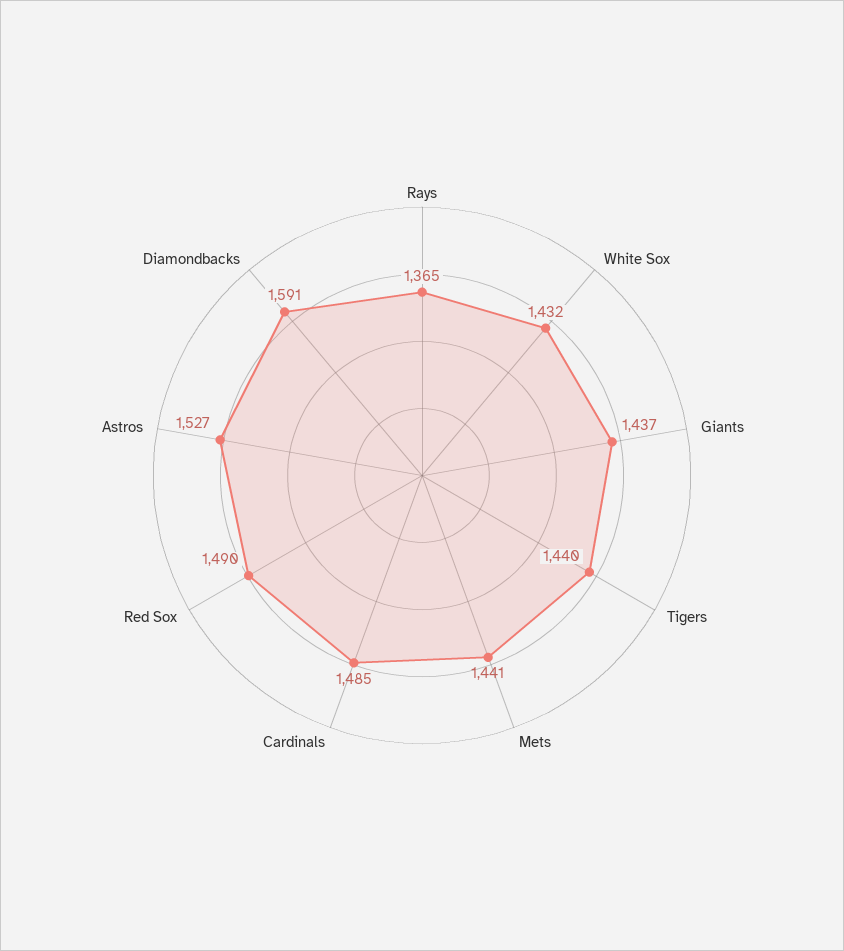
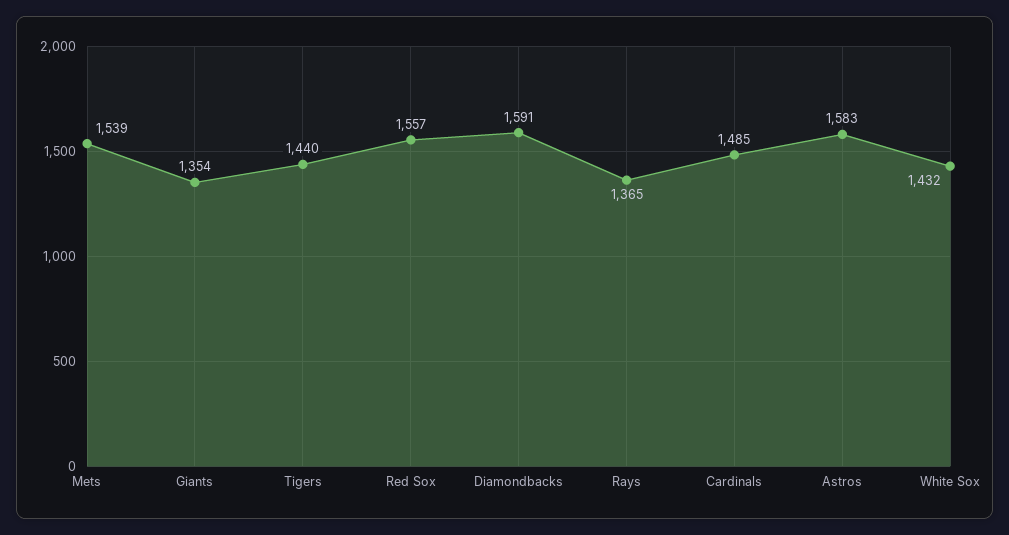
Giants: 1437 -> 1354
Mets: 1441 -> 1539
Red Sox: 1490 -> 1557
Astros: 1527 -> 1583

